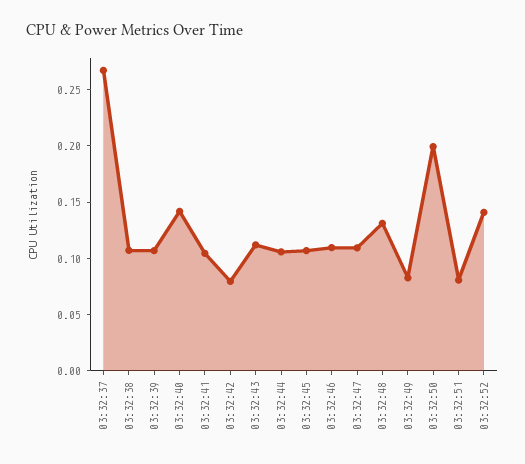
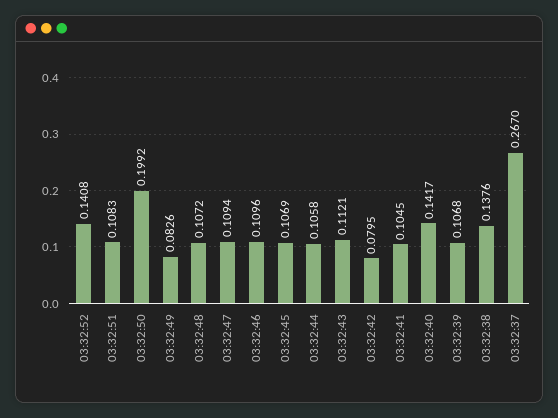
03:32:38: 0.11 -> 0.1376
03:32:48: 0.13 -> 0.1072
03:32:51: 0.08 -> 0.1083

